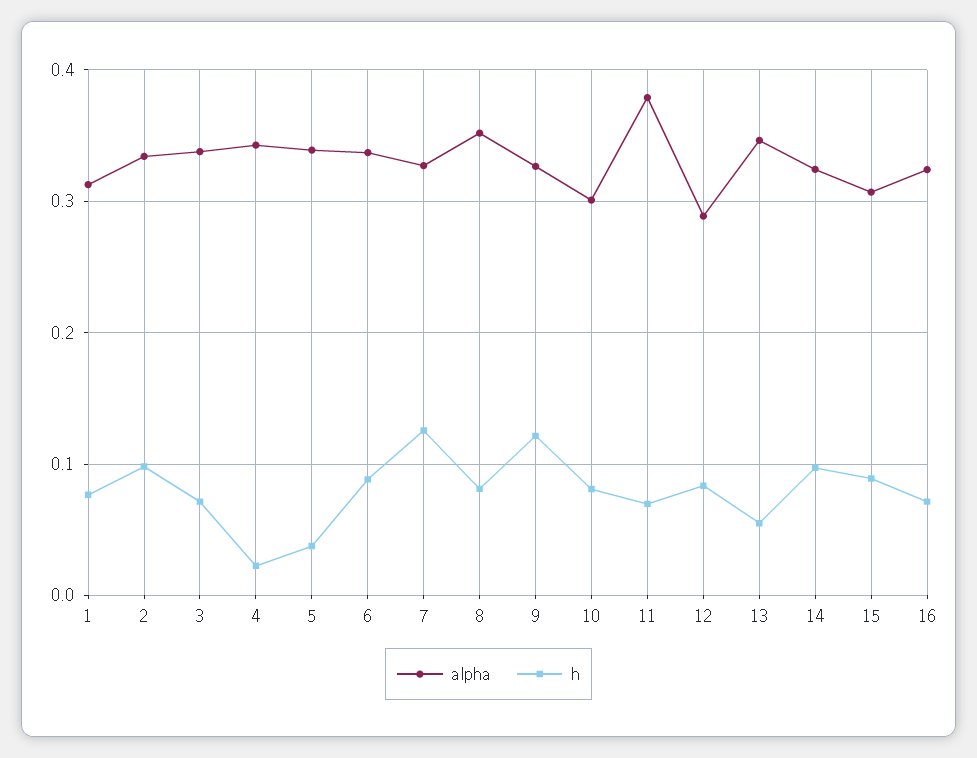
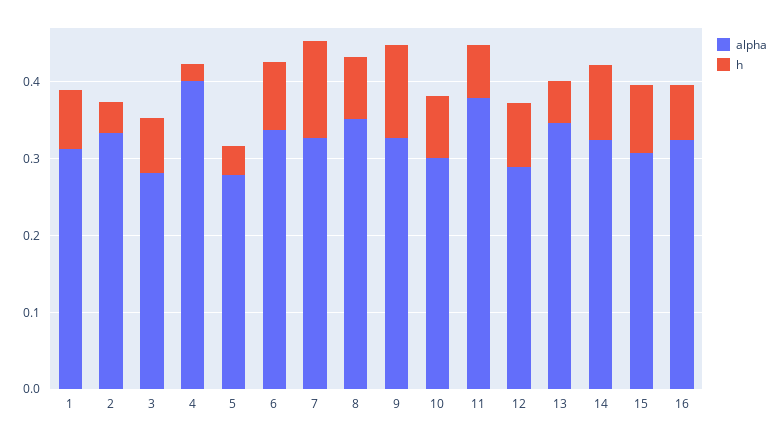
h, 2: 0.1 -> 0.04
alpha, 3: 0.34 -> 0.28
alpha, 4: 0.34 -> 0.4
alpha, 5: 0.34 -> 0.28

